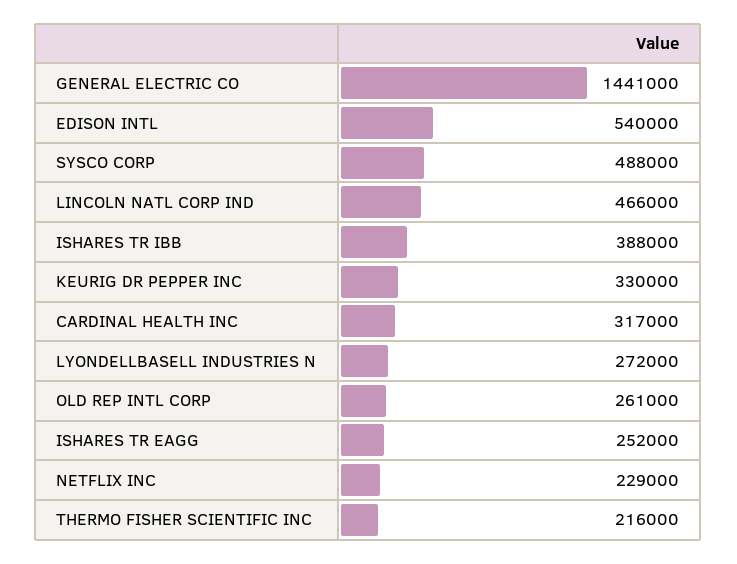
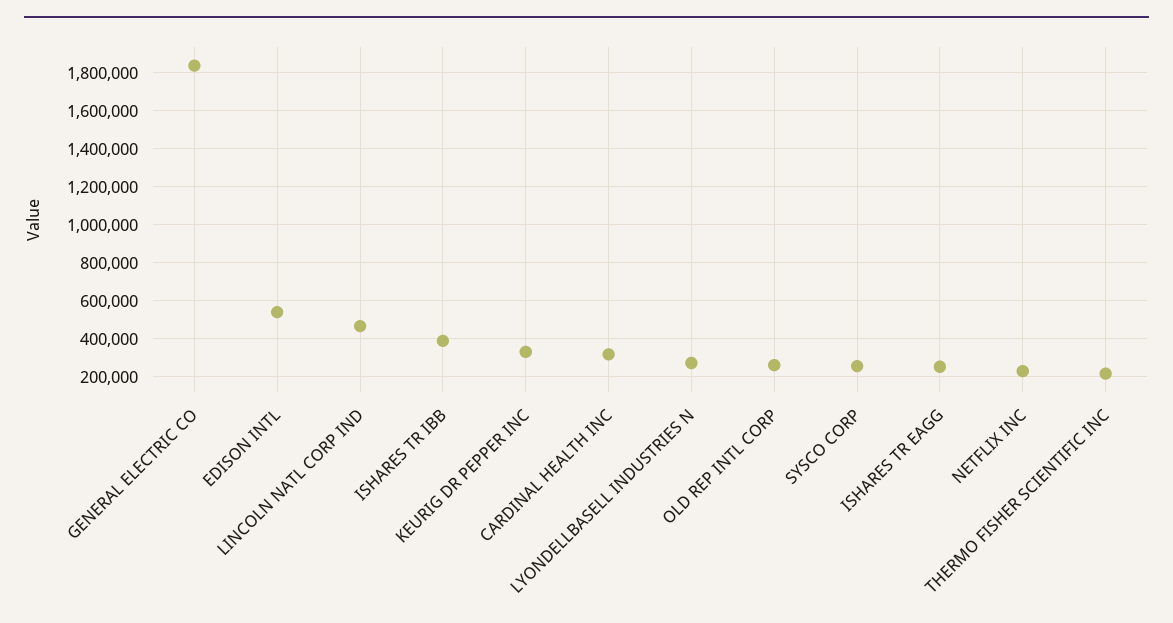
GENERAL ELECTRIC CO: 1441000 -> 1850000
SYSCO CORP: 488000 -> 250000

